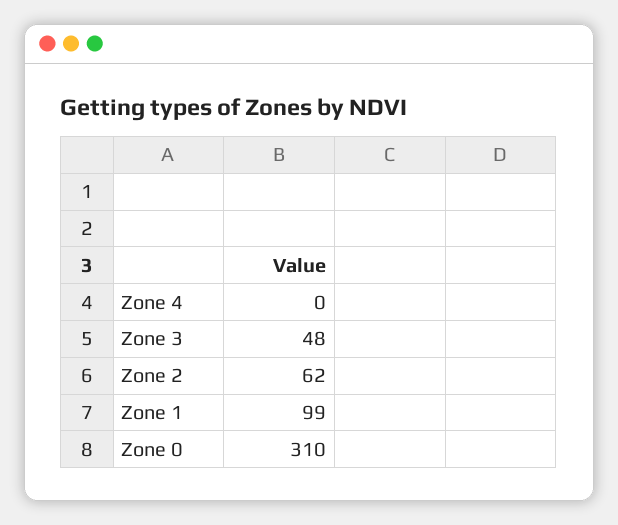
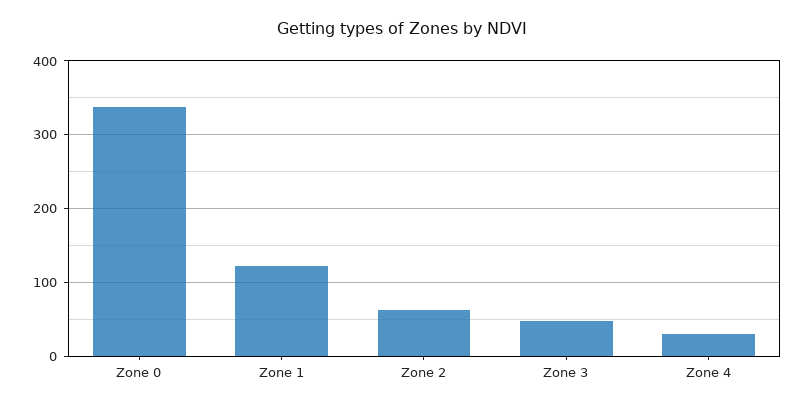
Zone 4: 0 -> 30
Zone 1: 99 -> 120
Zone 0: 310 -> 340

